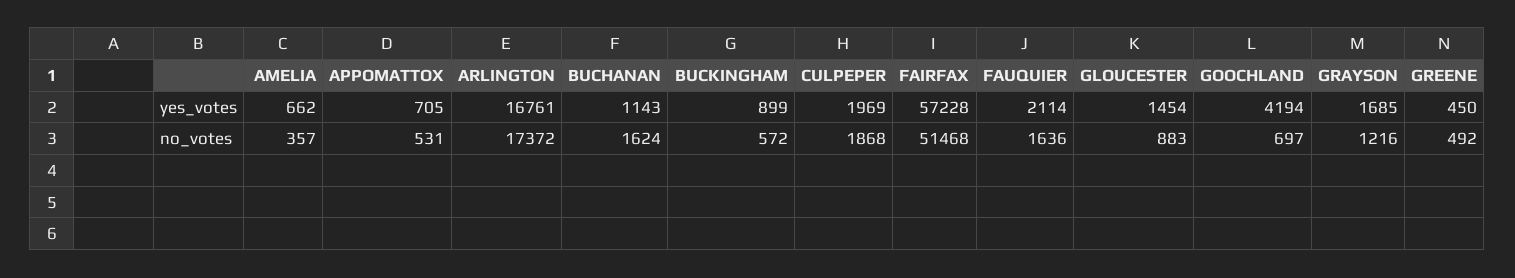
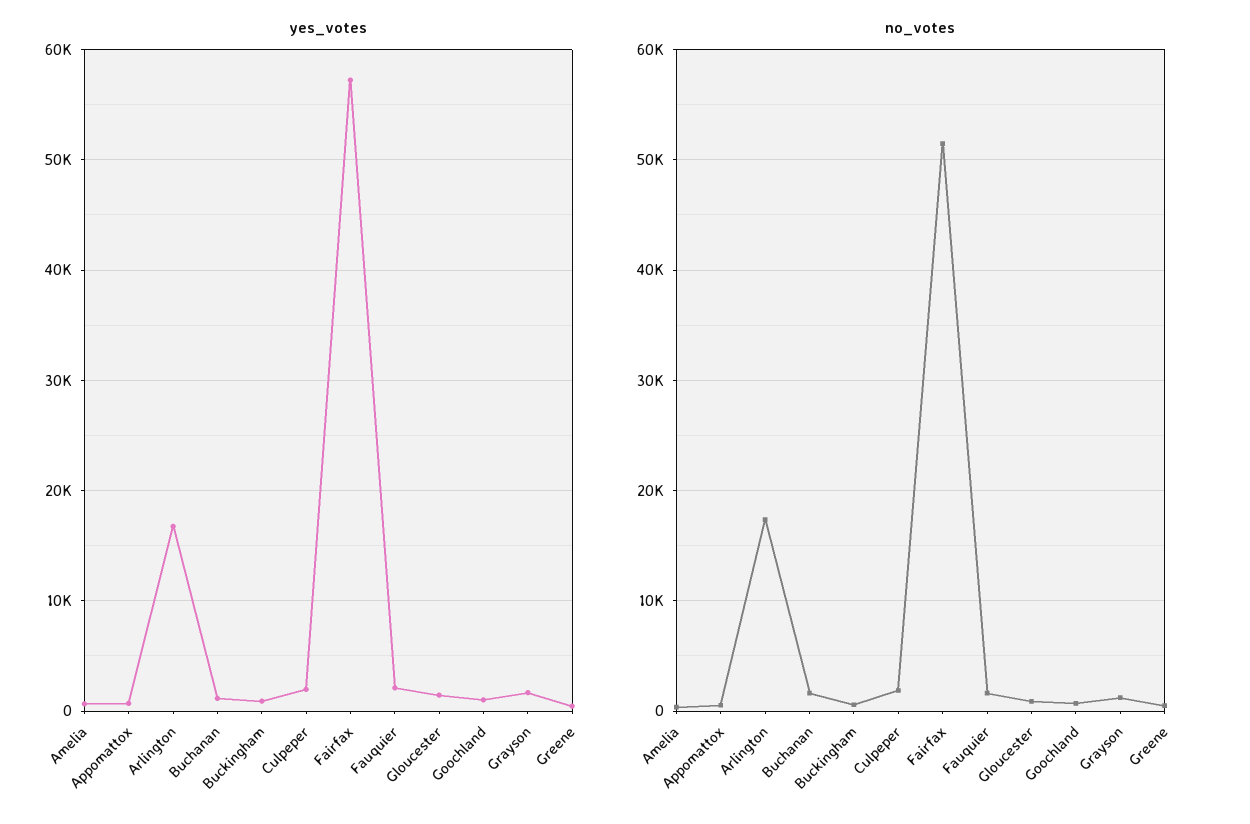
yes_votes, GOOCHLAND: 4194 -> 1000

